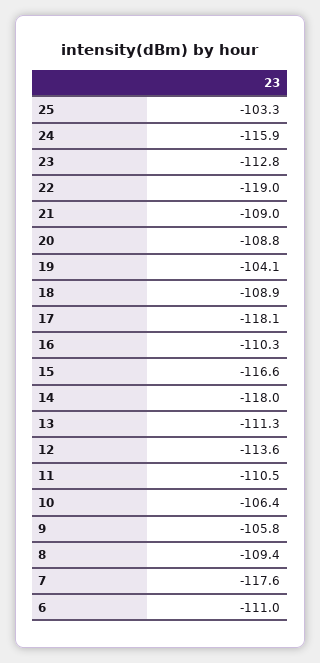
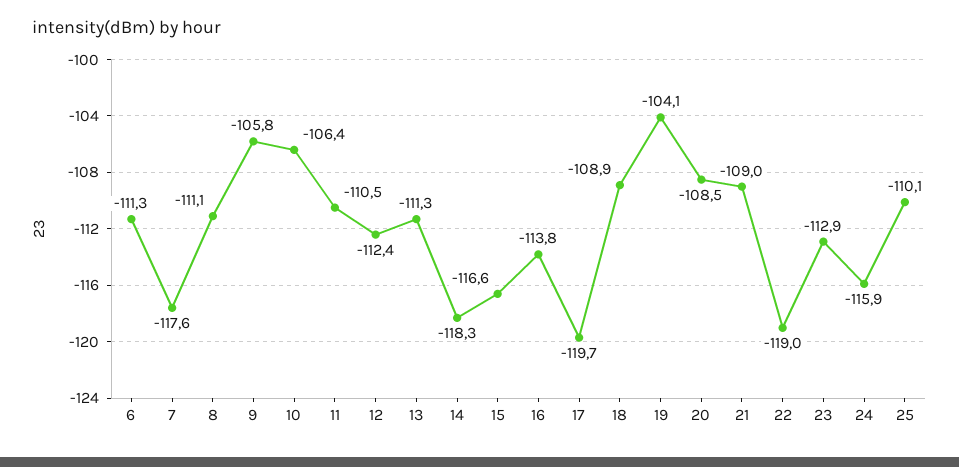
25: -103.3 -> -110.1
23: -112.8 -> -112.9
20: -108.8 -> -108.5
17: -118.1 -> -119.7
16: -110.3 -> -113.8
14: -118 -> -118.3
12: -113.6 -> -112.4
8: -109.4 -> -111.1
6: -111 -> -111.3

